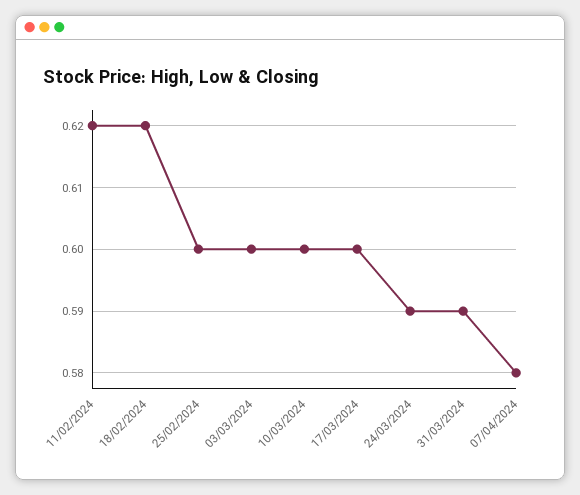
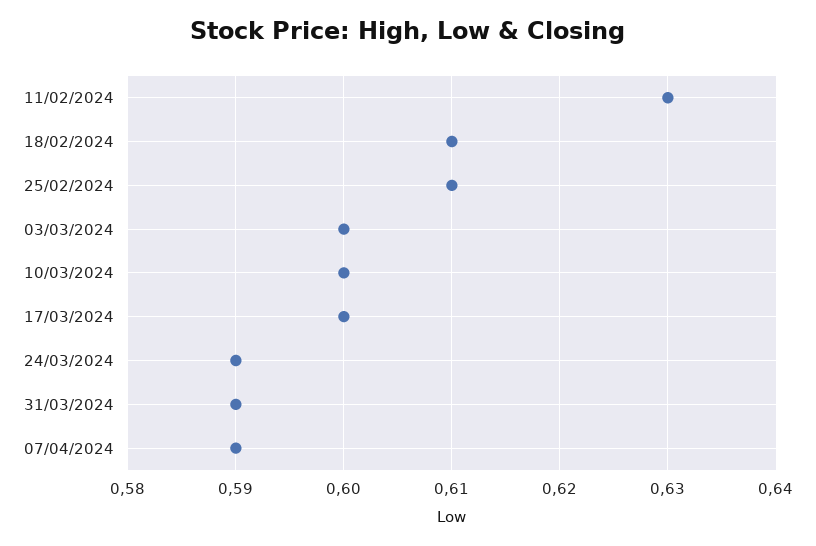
11/02/2024: 0.62 -> 0.63
18/02/2024: 0.62 -> 0.61
25/02/2024: 0.6 -> 0.61
07/04/2024: 0.58 -> 0.59

